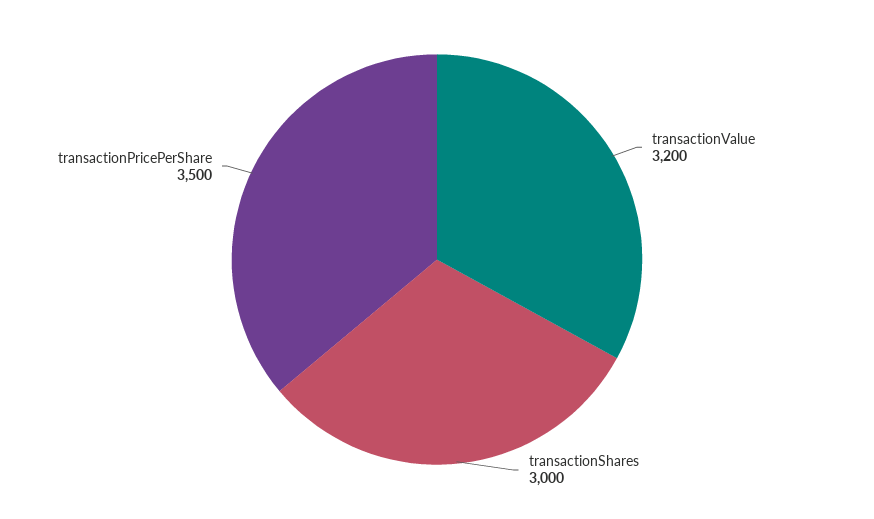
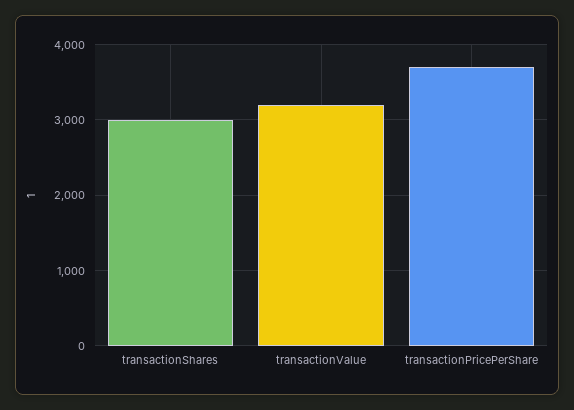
transactionPricePerShare: 3500 -> 3700

